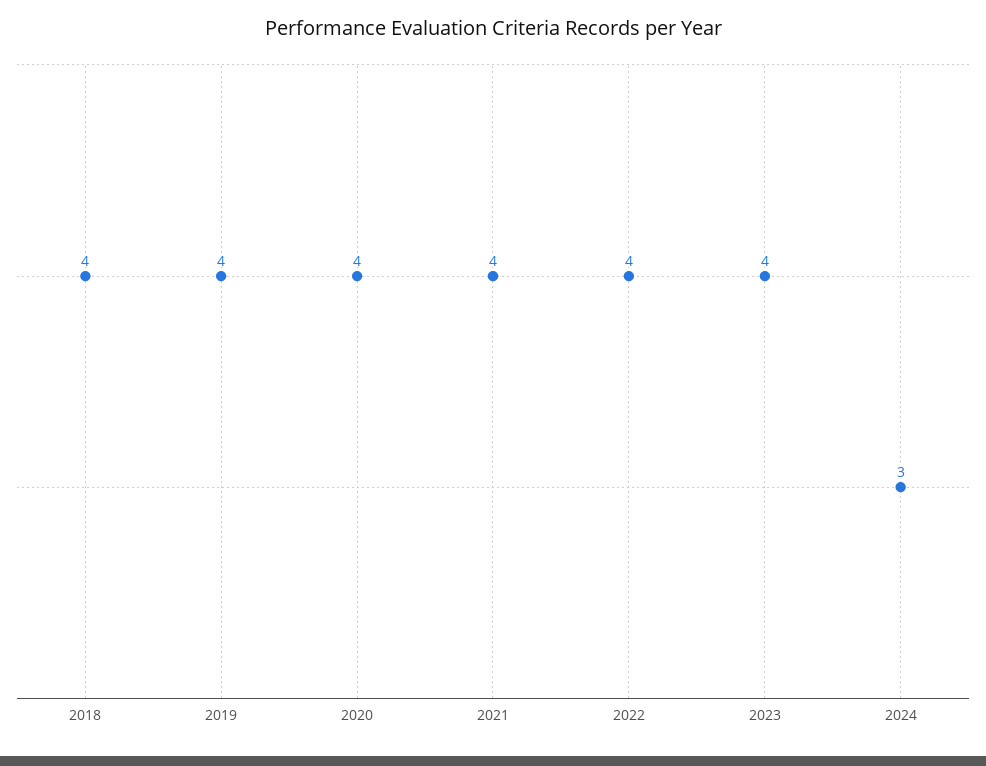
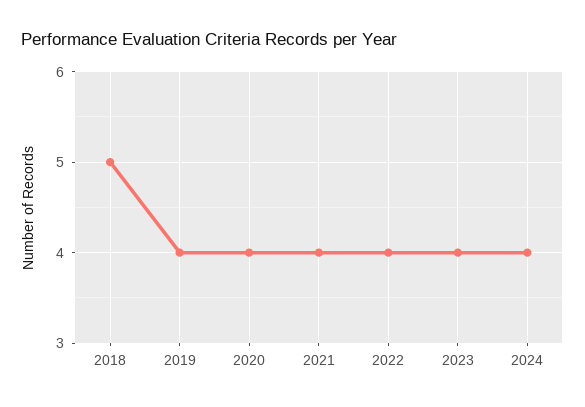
2018: 4 -> 5
2024: 3 -> 4

